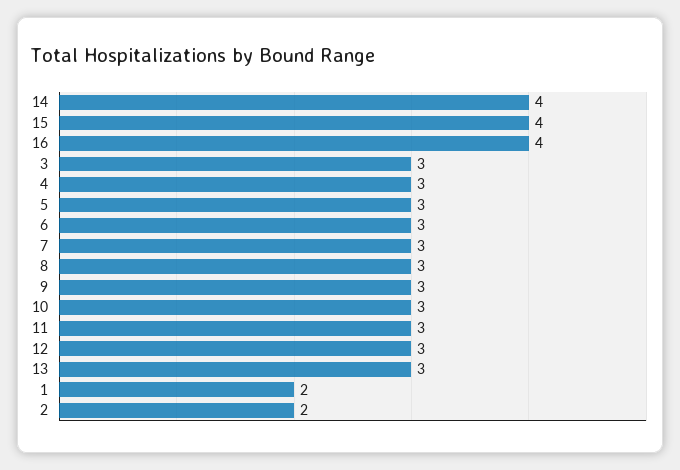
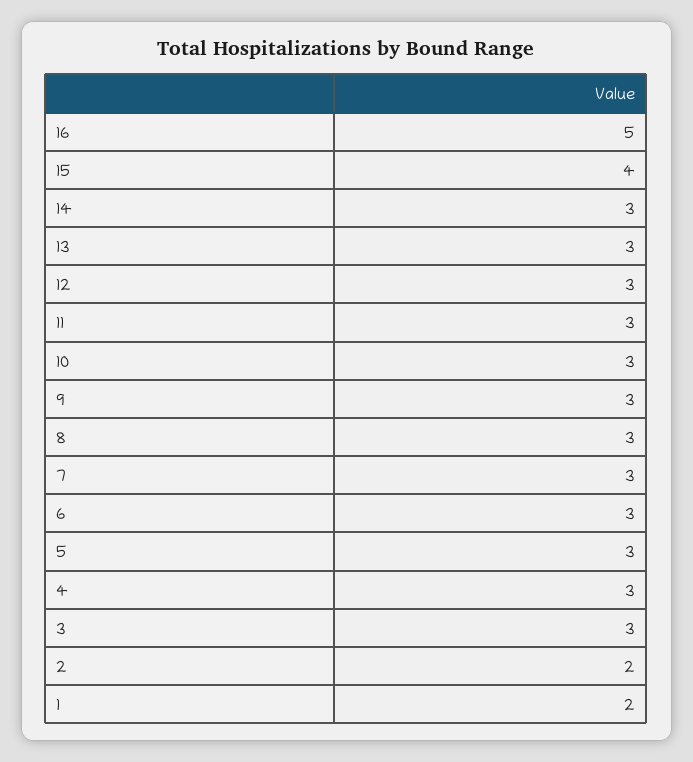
14: 4 -> 3
16: 4 -> 5

